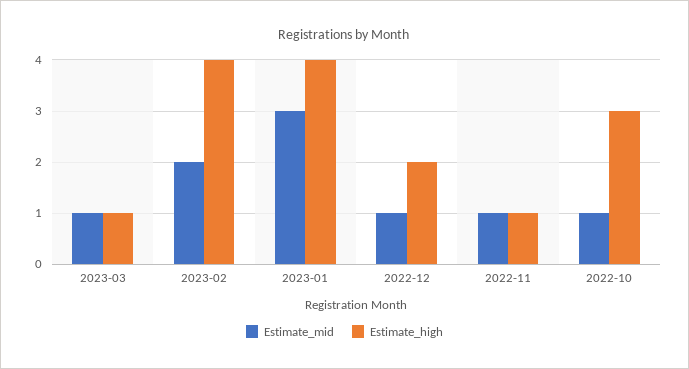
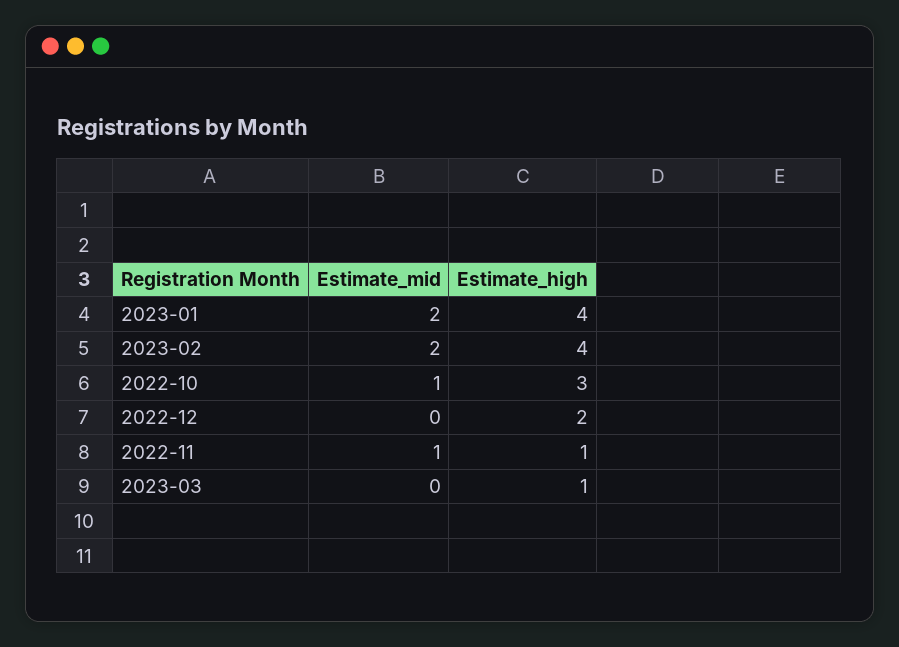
Estimate_mid, 2023-03: 1 -> 0
Estimate_mid, 2023-01: 3 -> 2
Estimate_mid, 2022-12: 1 -> 0

